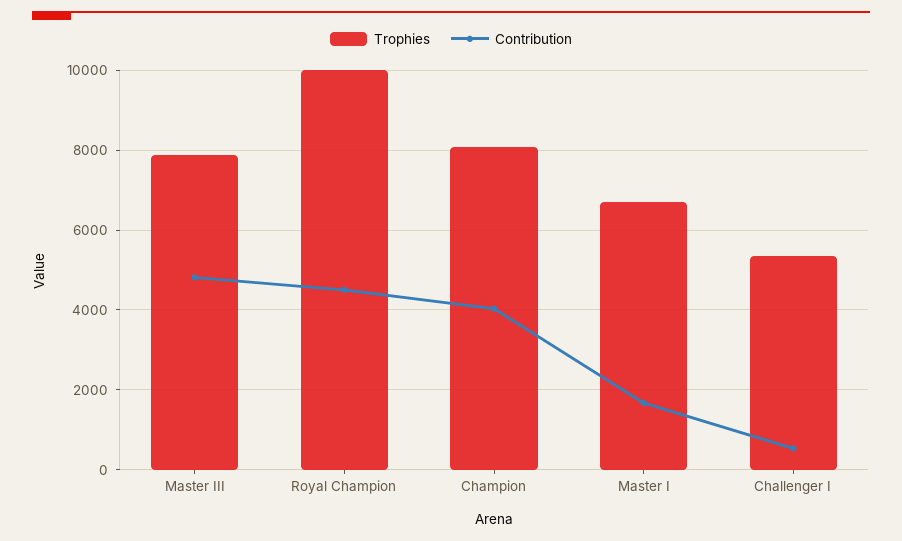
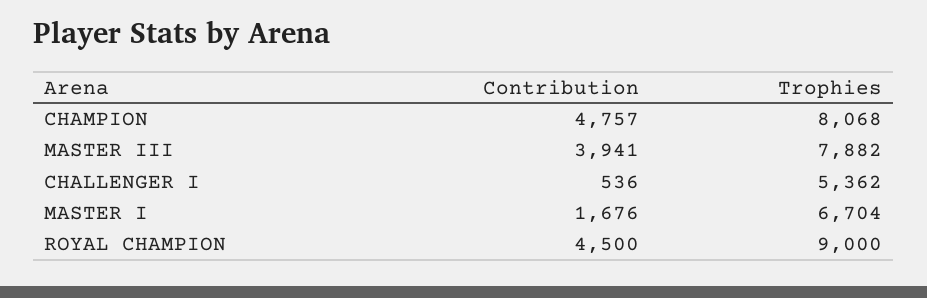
Contribution, Master III: 4800 -> 3941
Trophies, Royal Champion: 10000 -> 9000
Contribution, Champion: 4000 -> 4757

